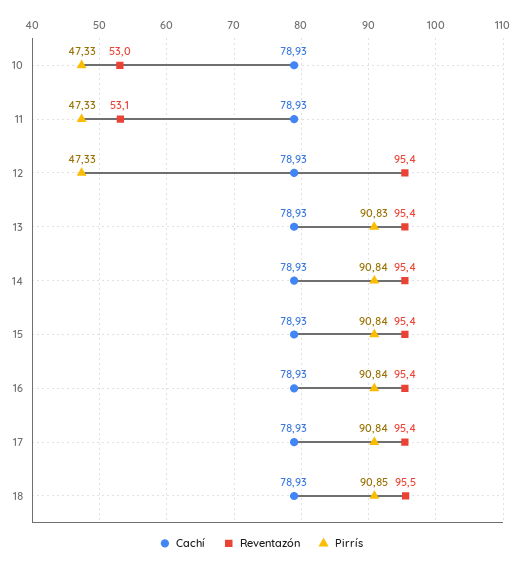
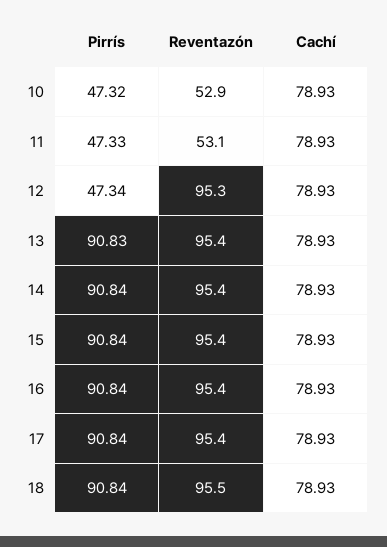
Reventazón, 10: 53 -> 52.9
Pirrís, 10: 47.33 -> 47.32
Reventazón, 12: 95.4 -> 95.3
Pirrís, 12: 47.33 -> 47.34
Pirrís, 18: 90.85 -> 90.84

